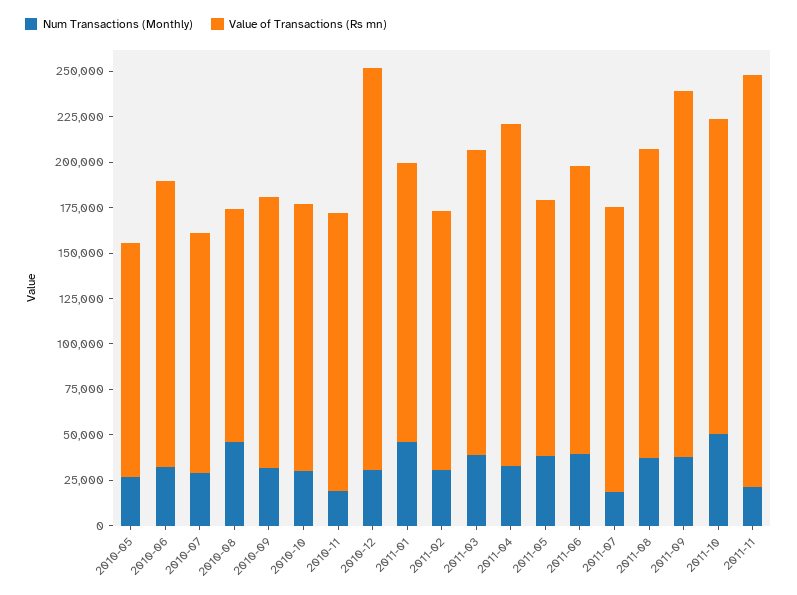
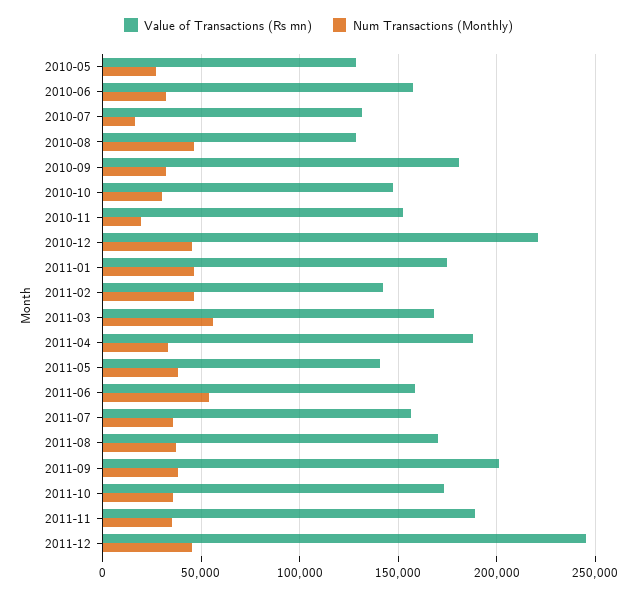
Num Transactions (Monthly), 2010-07: 30000 -> 15000
Value of Transactions (Rs mn), 2010-09: 150000 -> 180000
Num Transactions (Monthly), 2010-12: 30000 -> 45000
Value of Transactions (Rs mn), 2011-01: 155000 -> 175000
Num Transactions (Monthly), 2011-02: 30000 -> 45000
Num Transactions (Monthly), 2011-03: 40000 -> 55000
Num Transactions (Monthly), 2011-06: 40000 -> 55000
Num Transactions (Monthly), 2011-07: 20000 -> 35000
Num Transactions (Monthly), 2011-10: 50000 -> 35000
Num Transactions (Monthly), 2011-11: 20000 -> 35000
Value of Transactions (Rs mn), 2011-11: 225000 -> 190000
Value of Transactions (Rs mn), 2011-12: none -> 245000
Num Transactions (Monthly), 2011-12: none -> 45000

